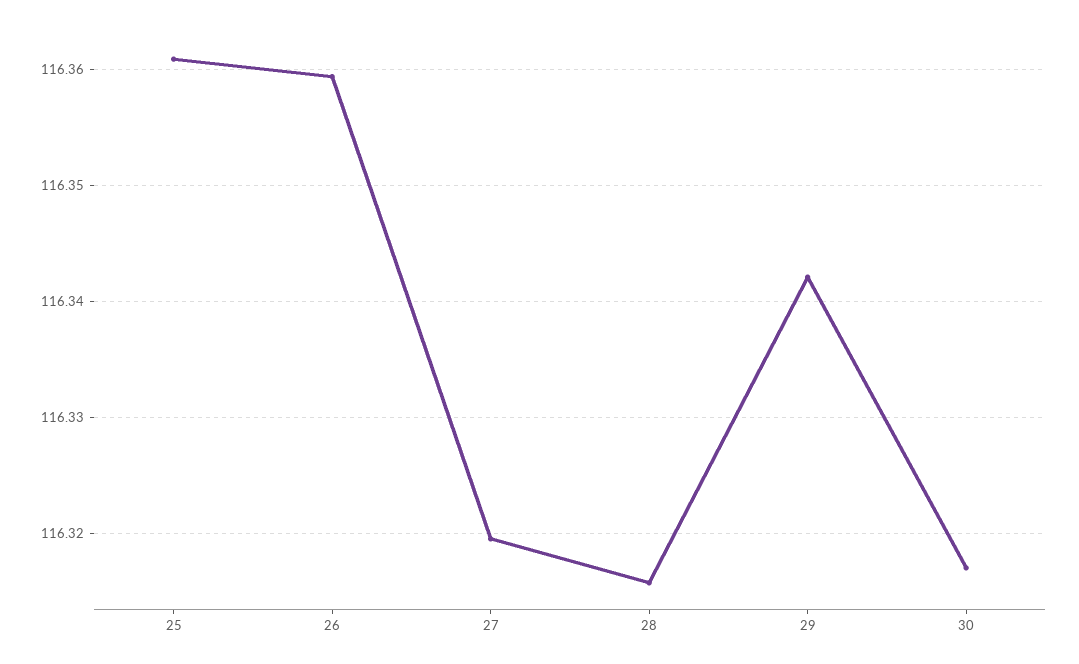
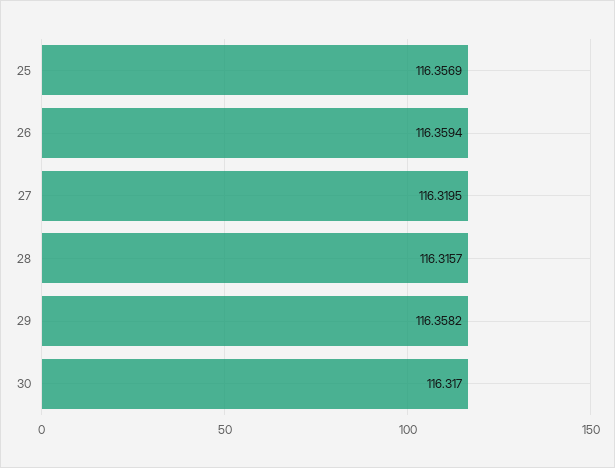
25: 116.361 -> 116.3569
29: 116.342 -> 116.3582

